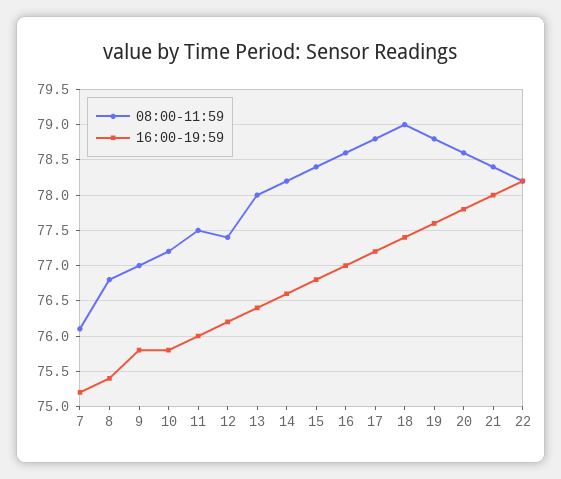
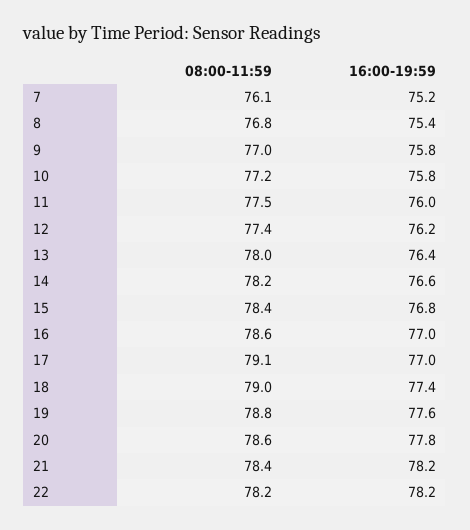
08:00-11:59, 17: 78.8 -> 79.1
16:00-19:59, 17: 77.2 -> 77
16:00-19:59, 21: 78 -> 78.2

